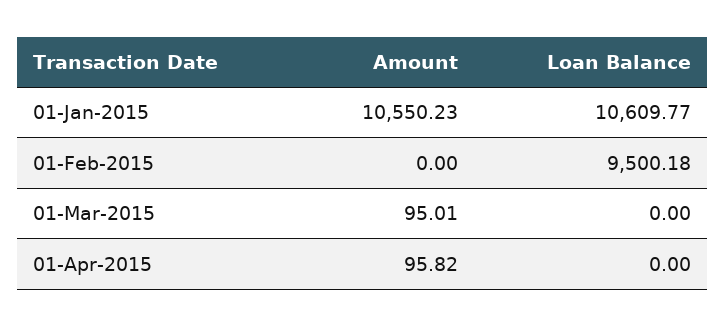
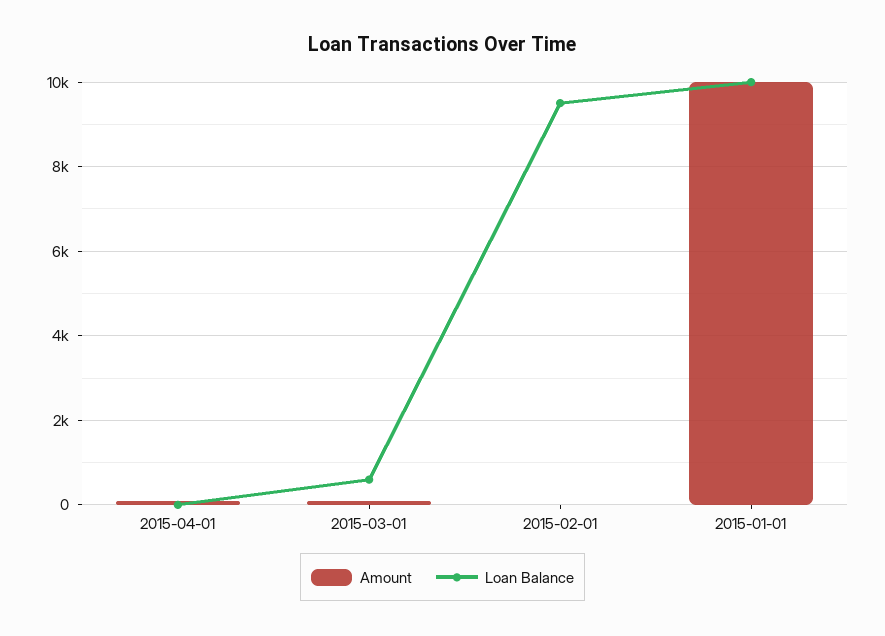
Amount, 01-Jan-2015: 10550.23 -> 10000
Loan Balance, 01-Jan-2015: 10609.77 -> 10000
Loan Balance, 01-Mar-2015: 0 -> 600

